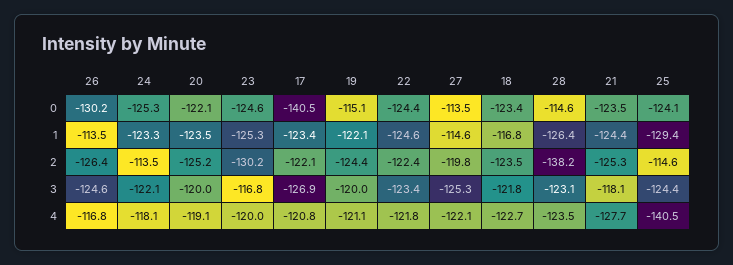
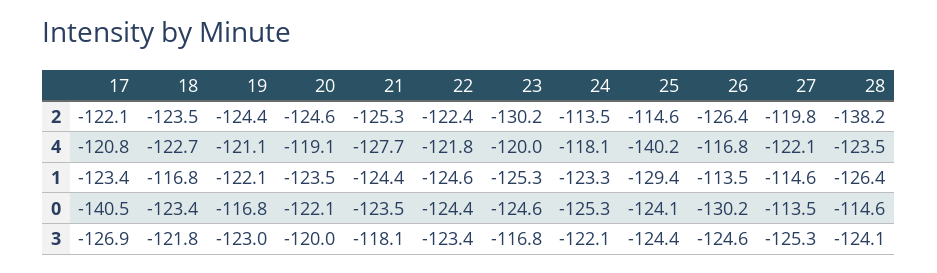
19, 0: -115.1 -> -116.8
20, 2: -125.2 -> -124.6
19, 3: -120 -> -123
28, 3: -123.1 -> -124.1
25, 4: -140.5 -> -140.2

